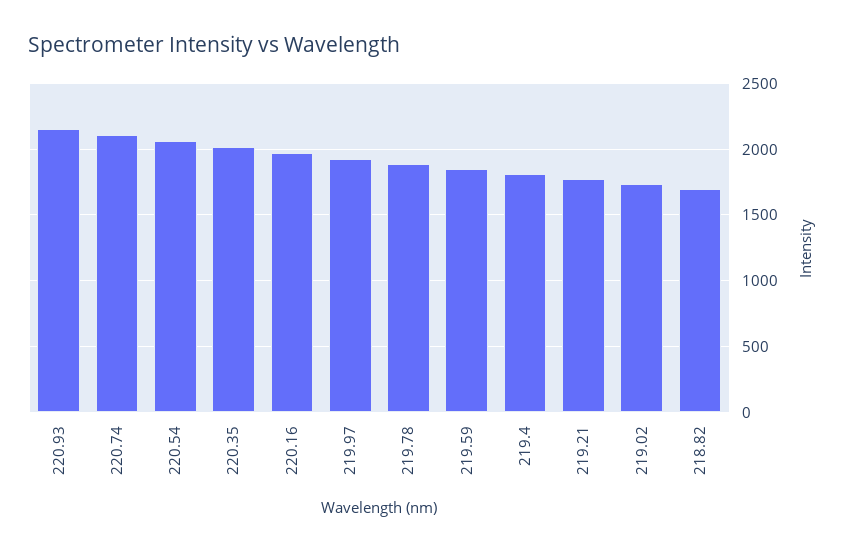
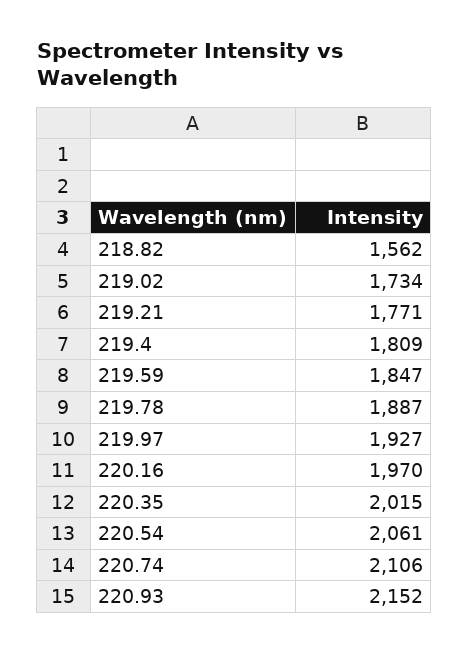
218.82: 1700 -> 1562

